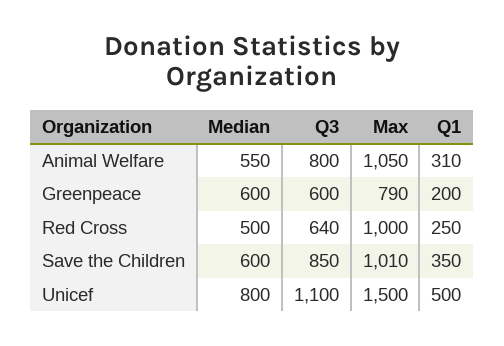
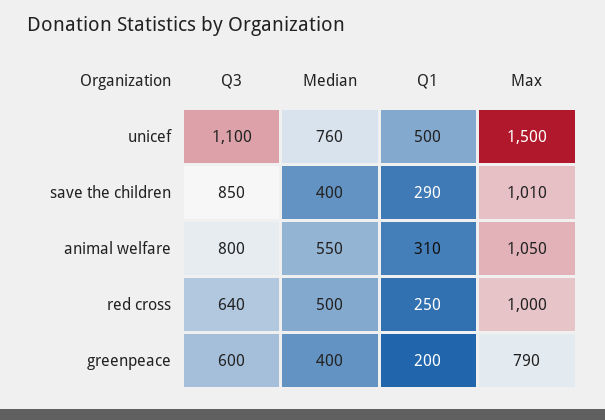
Median, Greenpeace: 600 -> 400
Median, Save the Children: 600 -> 400
Q1, Save the Children: 350 -> 290
Median, Unicef: 800 -> 760

